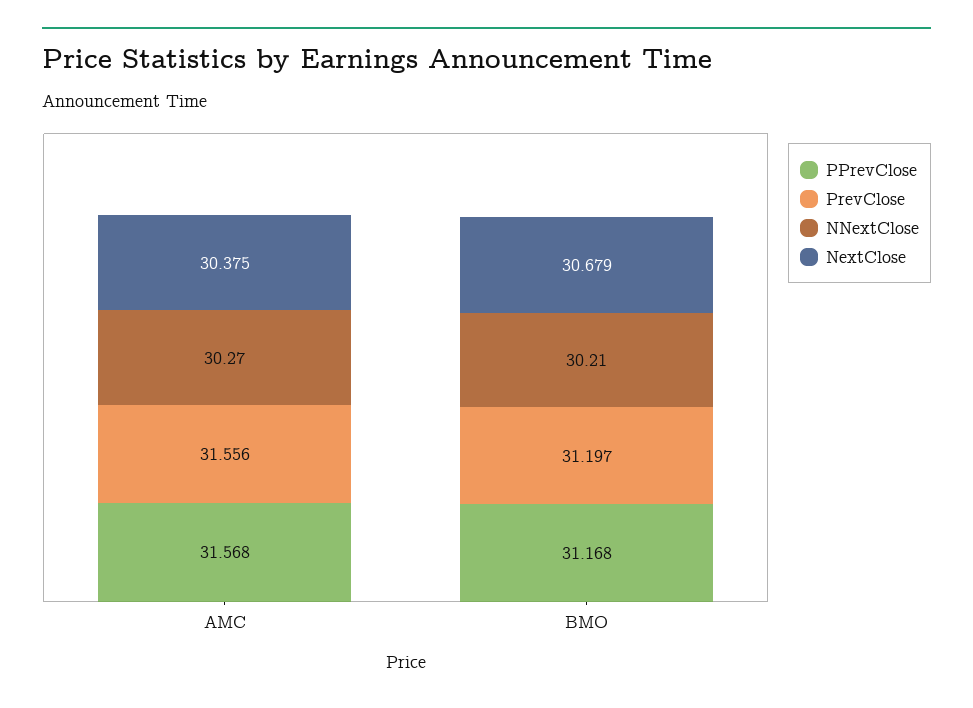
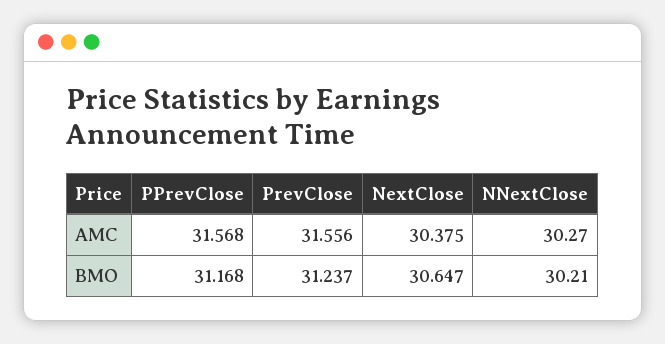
PrevClose, BMO: 31.197 -> 31.237
NextClose, BMO: 30.679 -> 30.647

